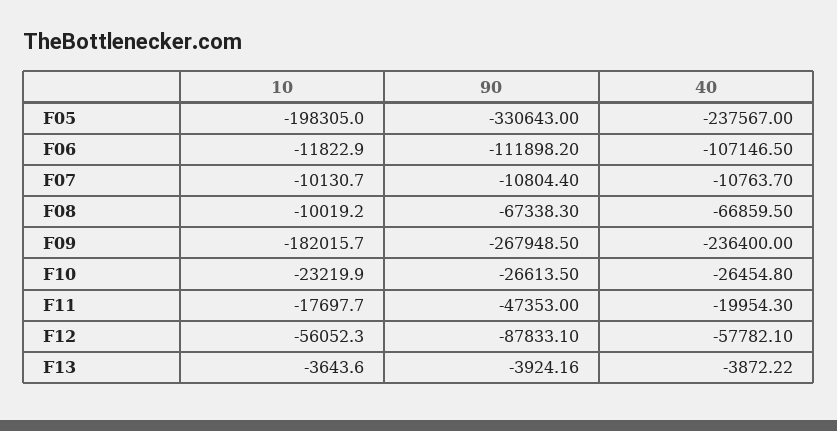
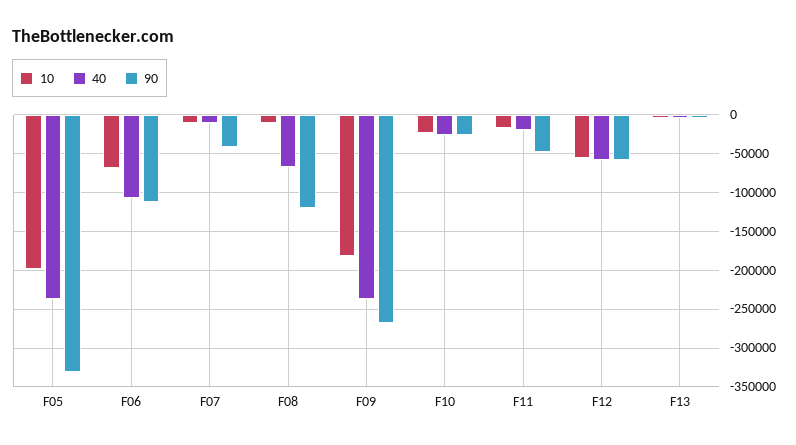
10, F06: -11822.9 -> -70000
90, F07: -10804.4 -> -40000
90, F08: -67338.3 -> -120000
90, F12: -87833.1 -> -60000

